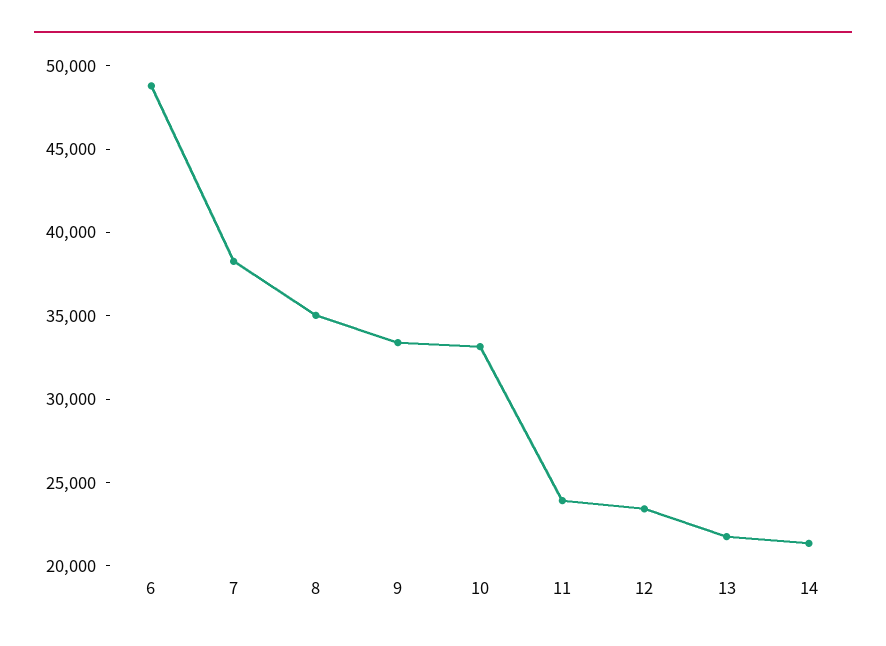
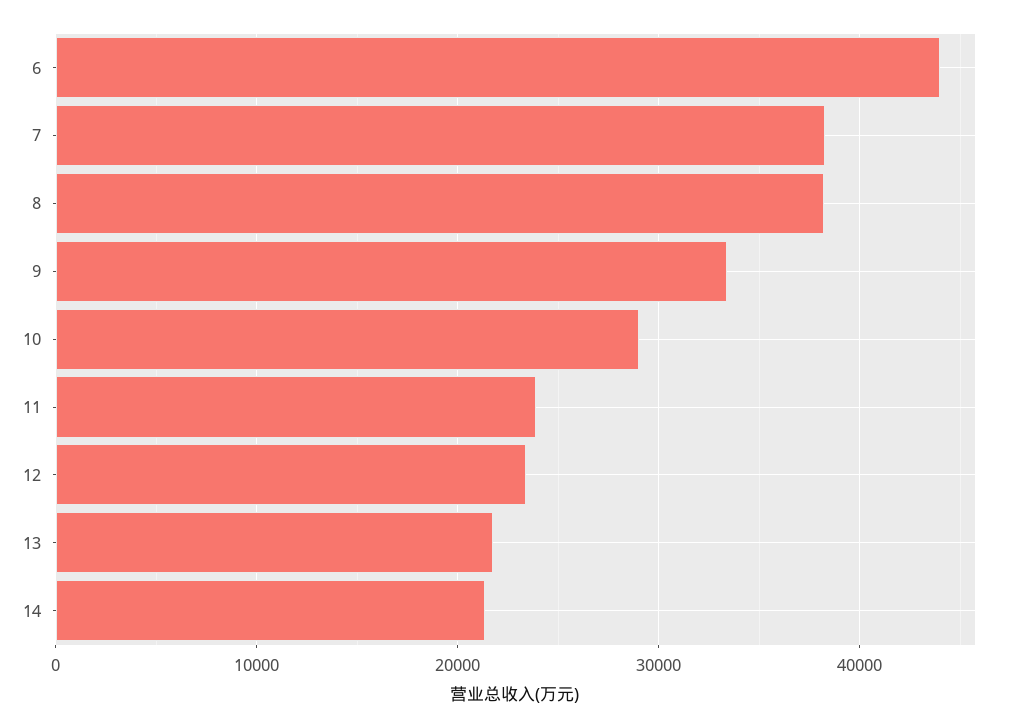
6: 49000 -> 44000
8: 35000 -> 38000
10: 33000 -> 29000

